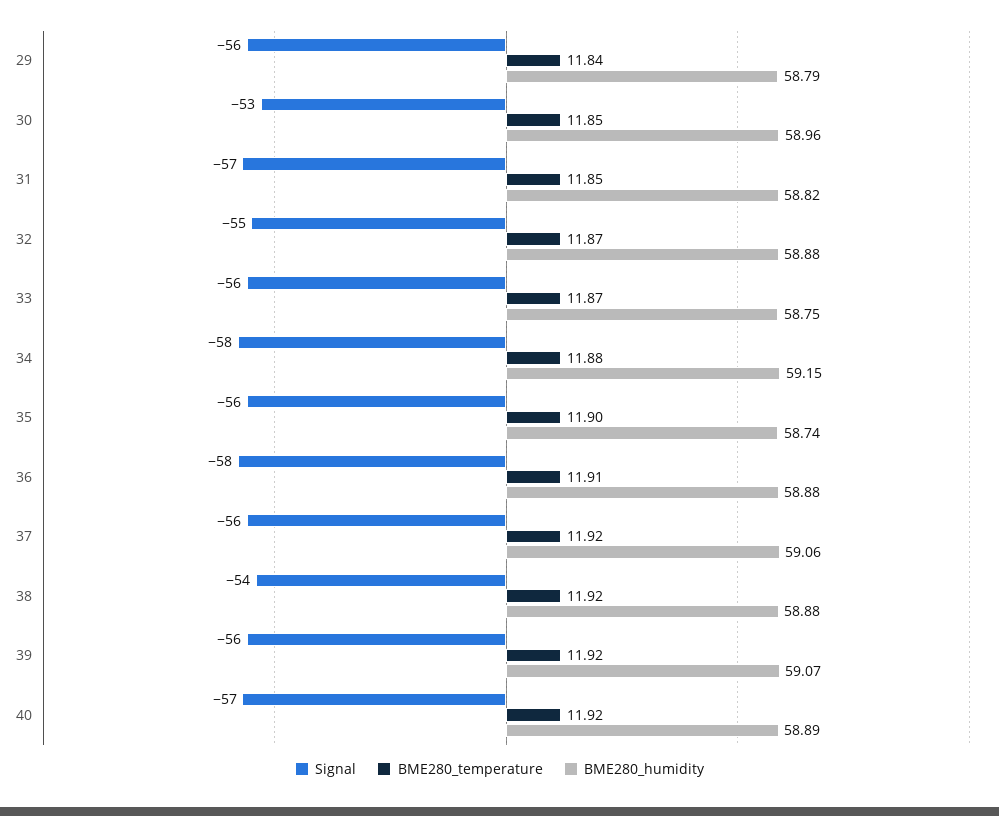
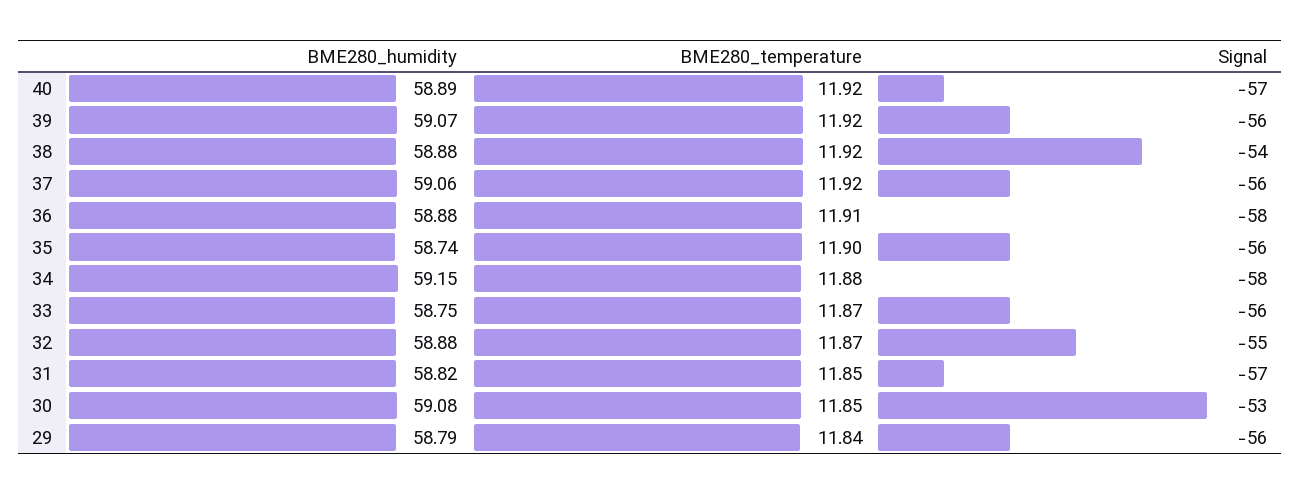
BME280_humidity, 30: 58.96 -> 59.08

